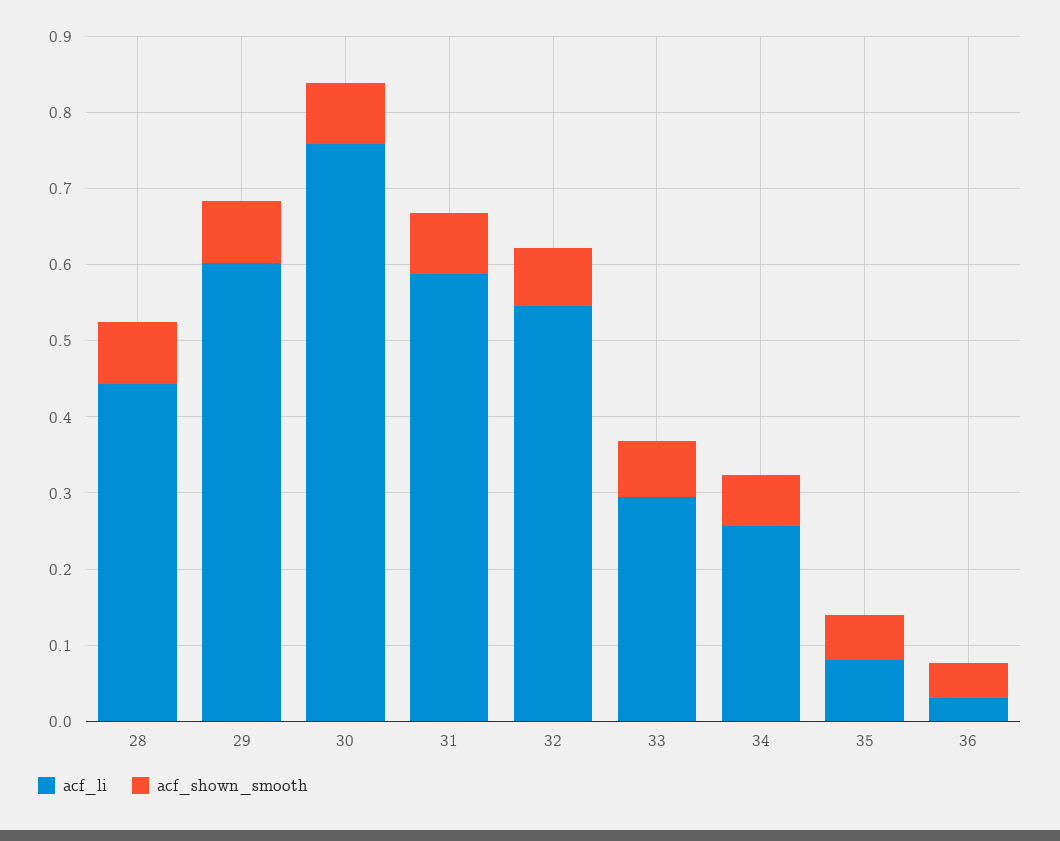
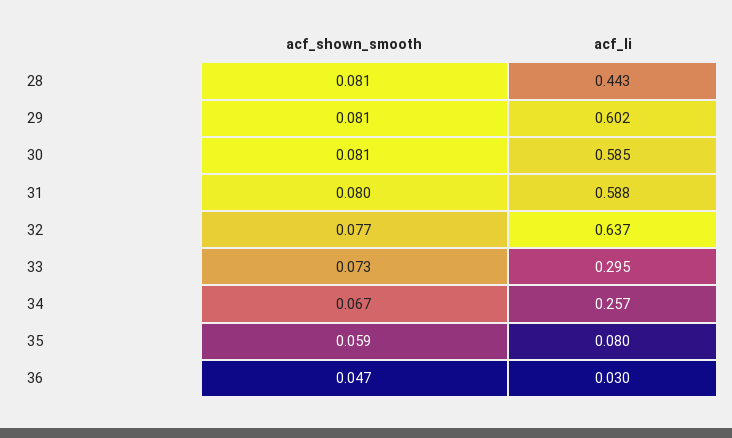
acf_li, 30: 0.76 -> 0.585
acf_li, 32: 0.54 -> 0.637

